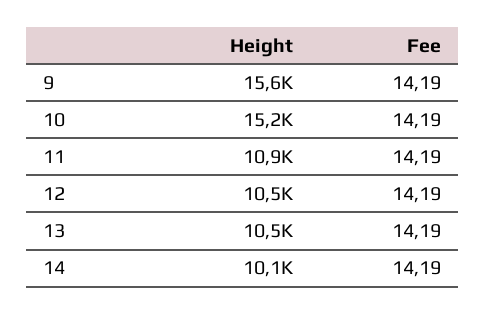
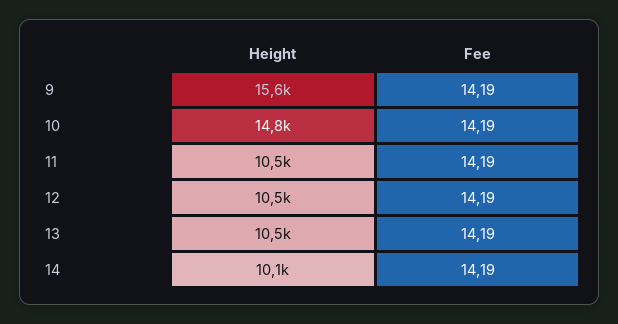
Height, 10: 15200 -> 14800
Height, 11: 10900 -> 10500

